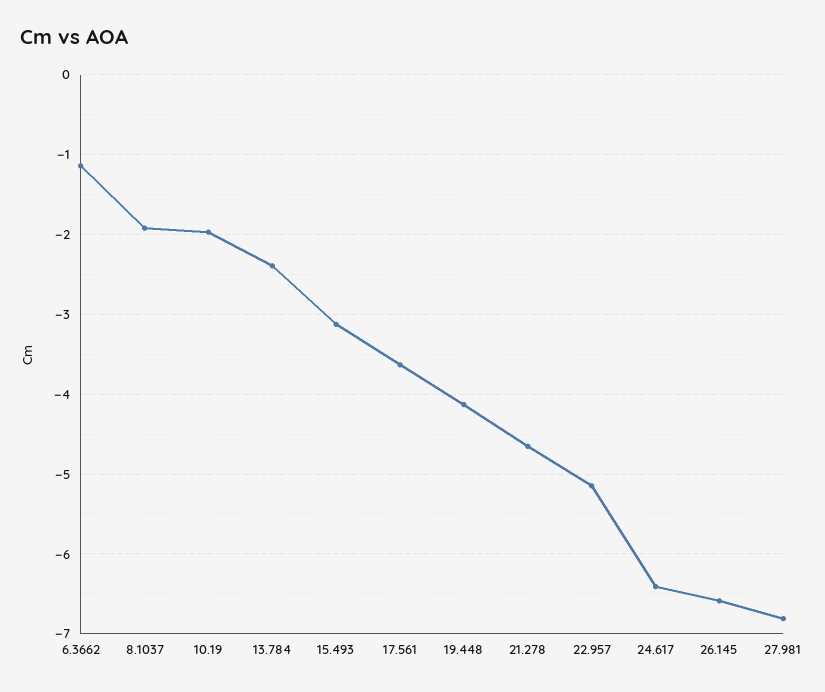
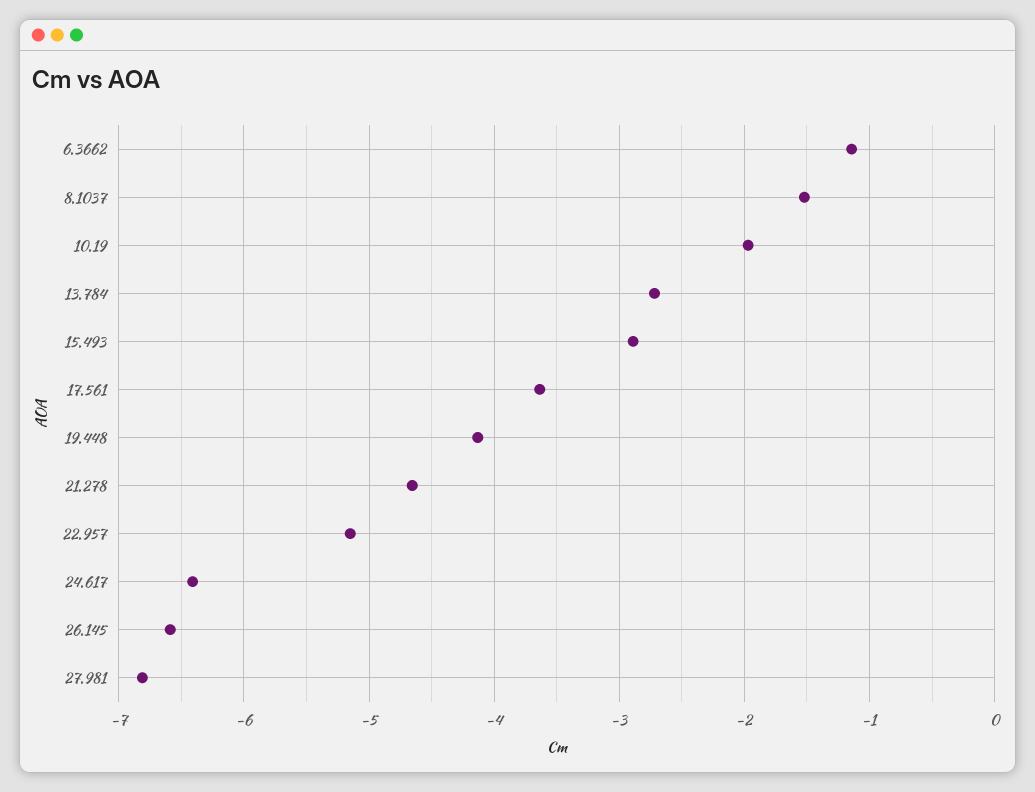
8.1037: -1.9 -> -1.5
13.784: -2.4 -> -2.7
15.493: -3.1 -> -2.9

